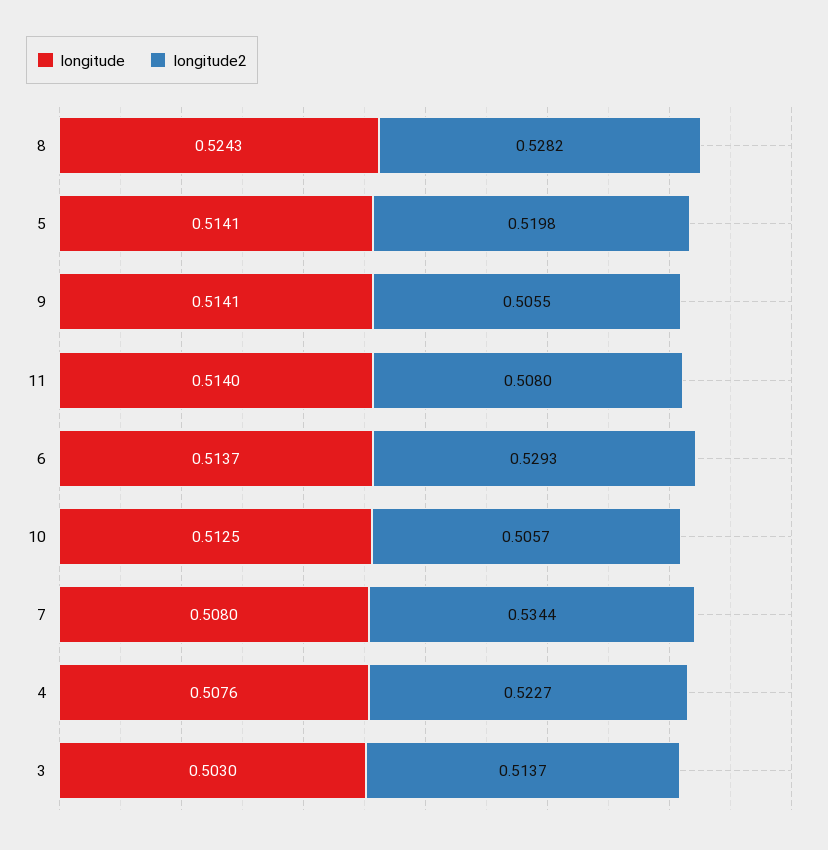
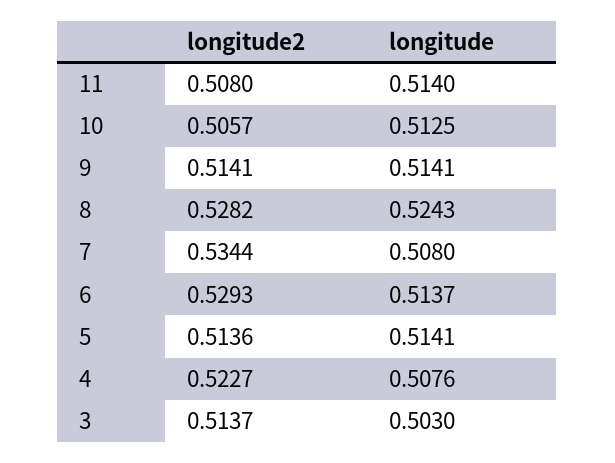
longitude2, 5: 0.5198 -> 0.5136
longitude2, 9: 0.5055 -> 0.5141

